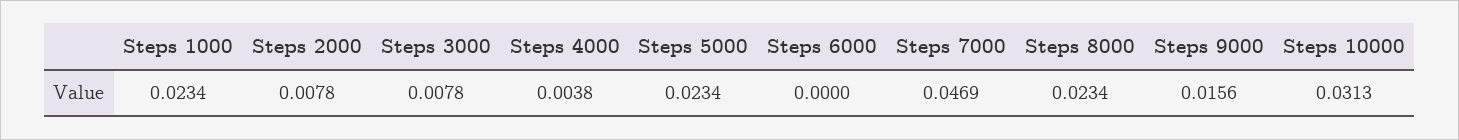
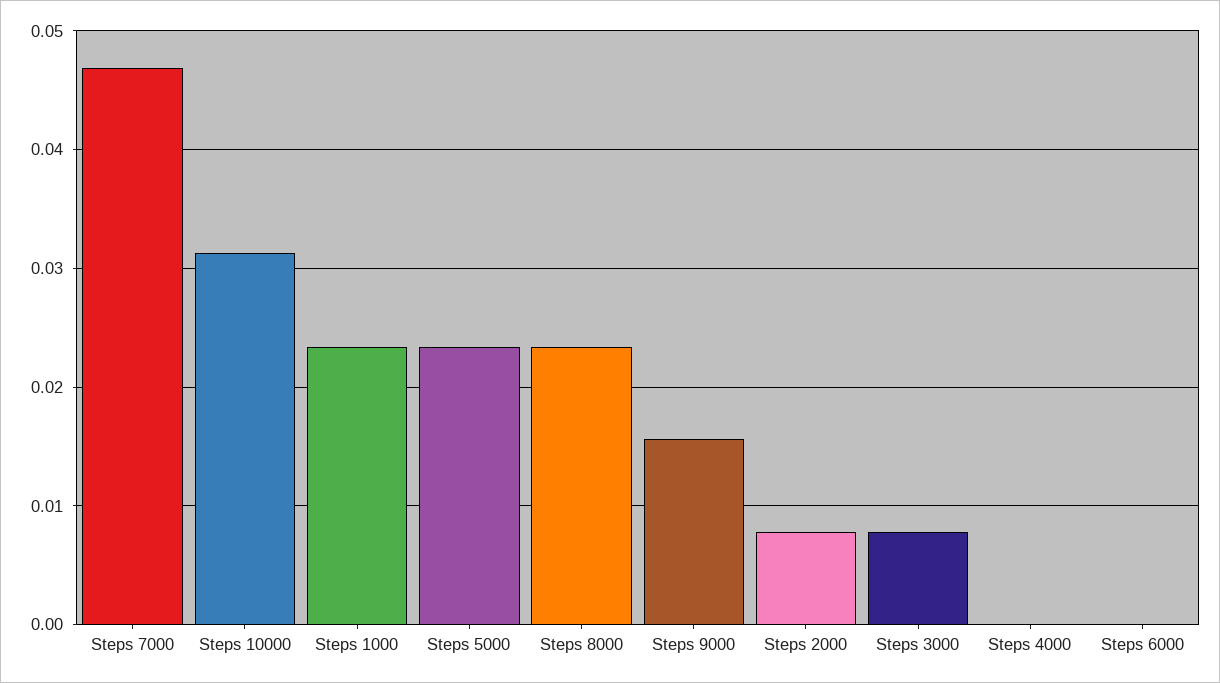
Steps 4000: 0.0038 -> 0

